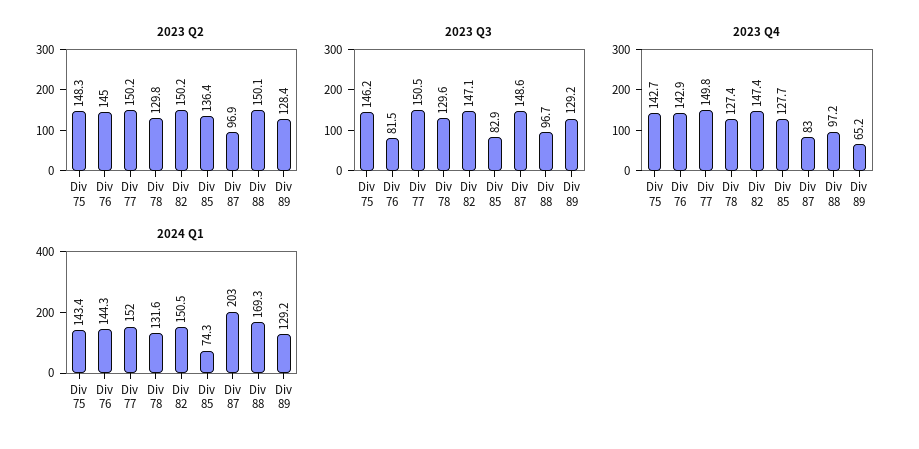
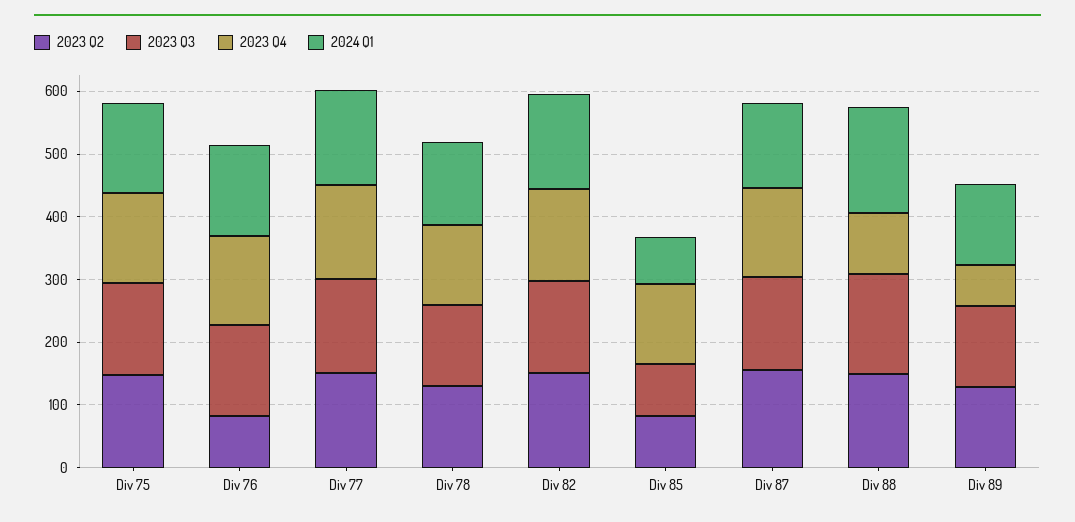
2023 Q2, Div 76: 145 -> 80
2023 Q2, Div 85: 136.4 -> 80
2023 Q2, Div 87: 96.9 -> 160
2023 Q3, Div 76: 81.5 -> 140
2023 Q3, Div 88: 96.7 -> 160
2023 Q4, Div 87: 83 -> 140
2024 Q1, Div 87: 203 -> 140

